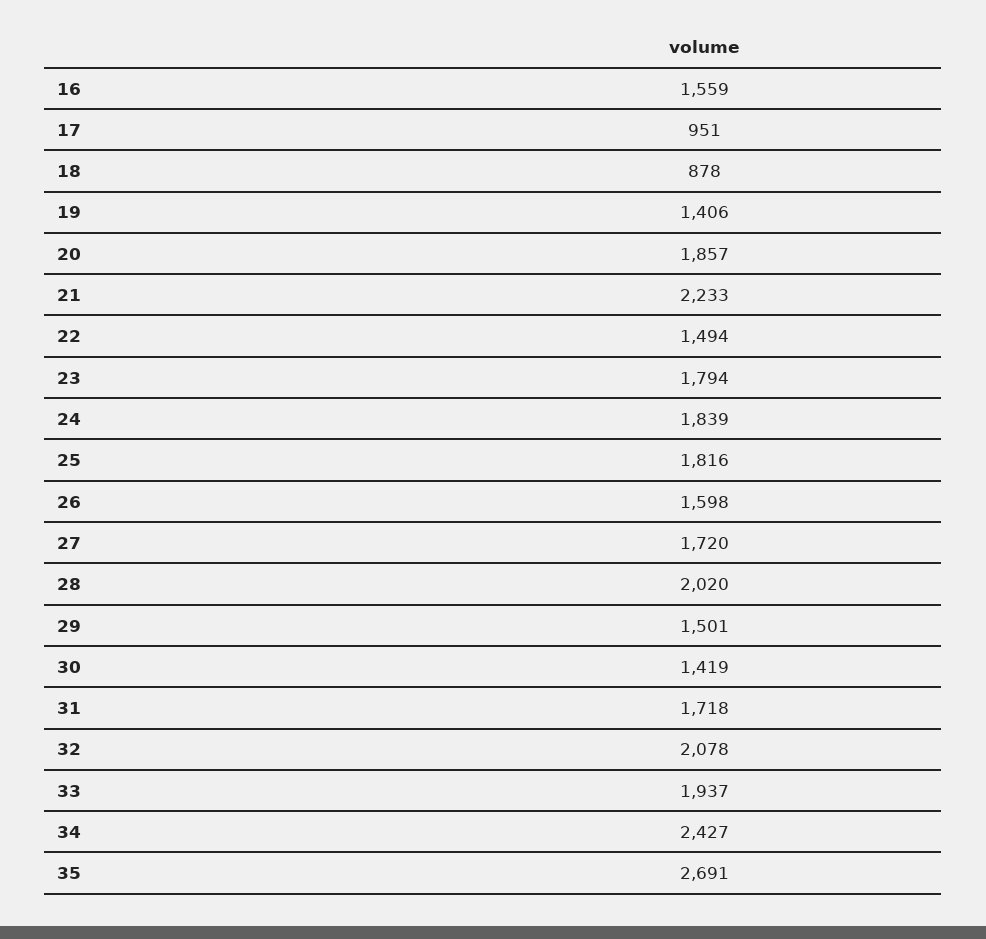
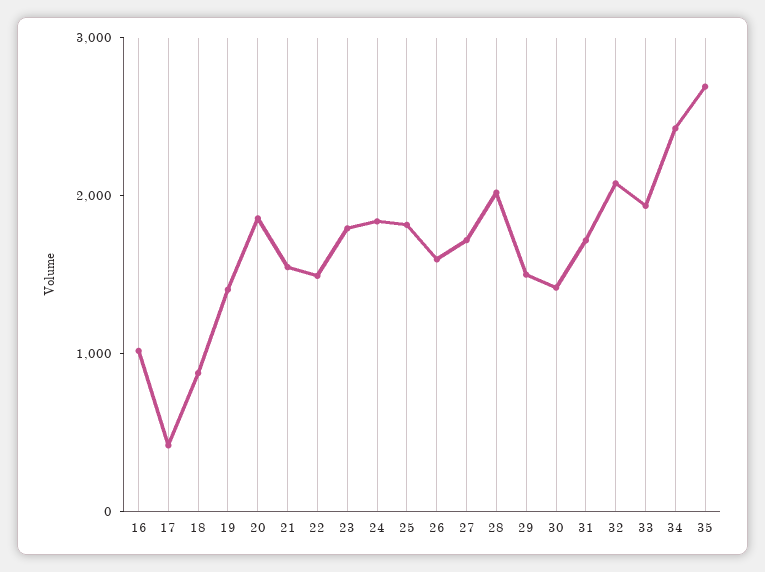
16: 1559 -> 1000
17: 951 -> 400
21: 2233 -> 1600

